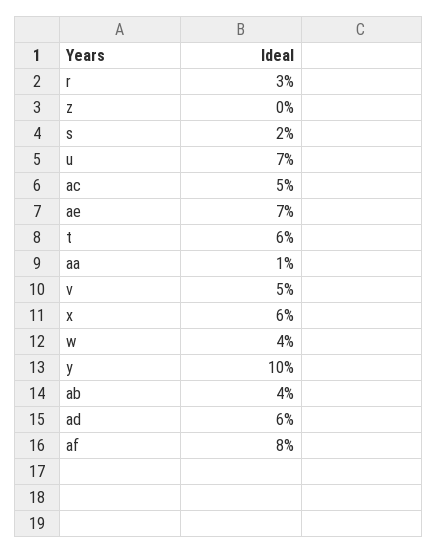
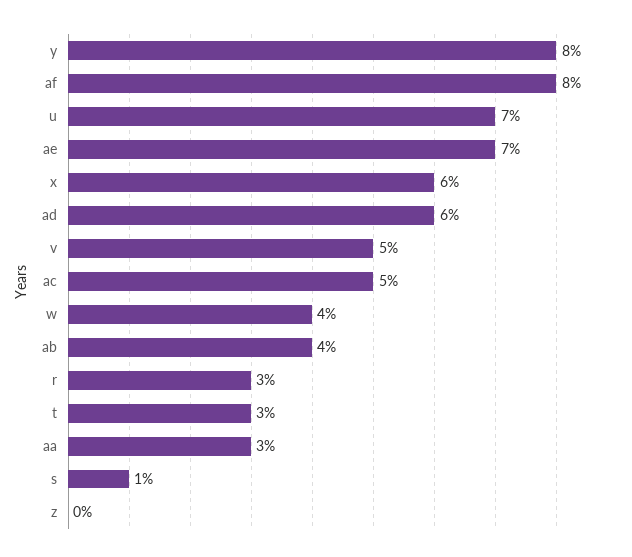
s: 2 -> 1
t: 6 -> 3
aa: 1 -> 3
y: 10 -> 8

